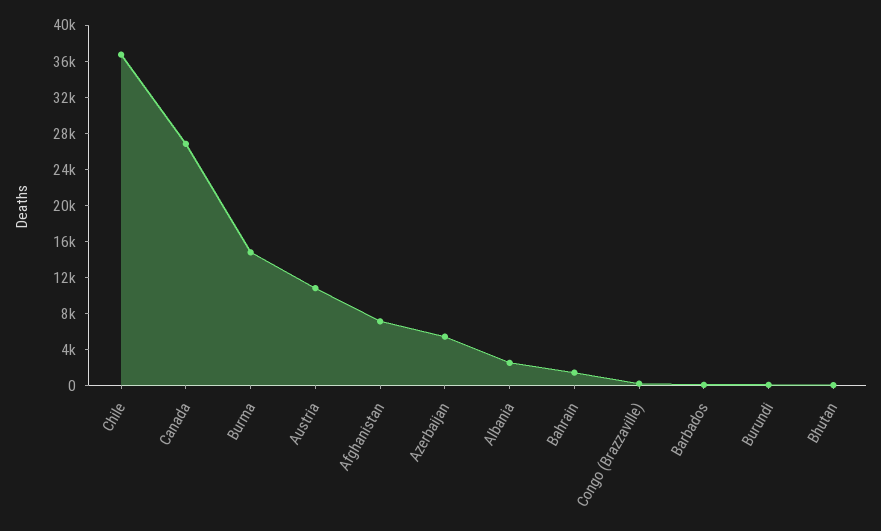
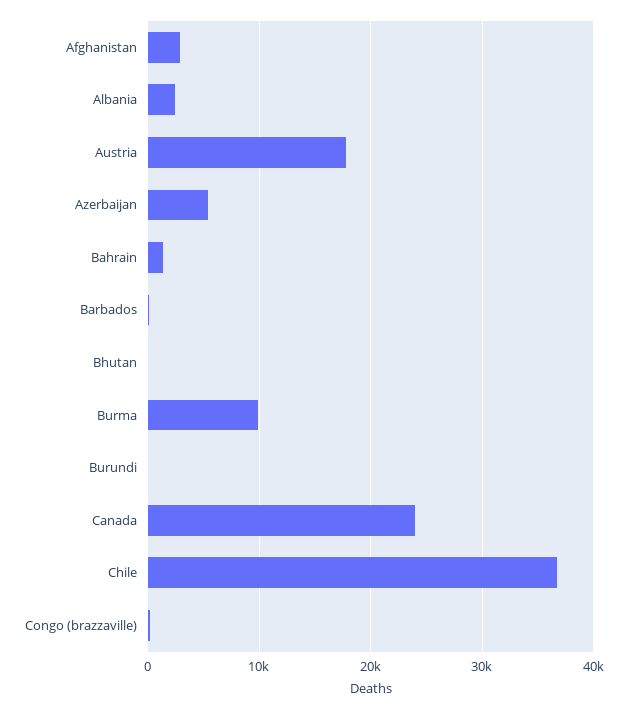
Canada: 27000 -> 24000
Burma: 15000 -> 10000
Austria: 11000 -> 18000
Afghanistan: 7000 -> 3000

